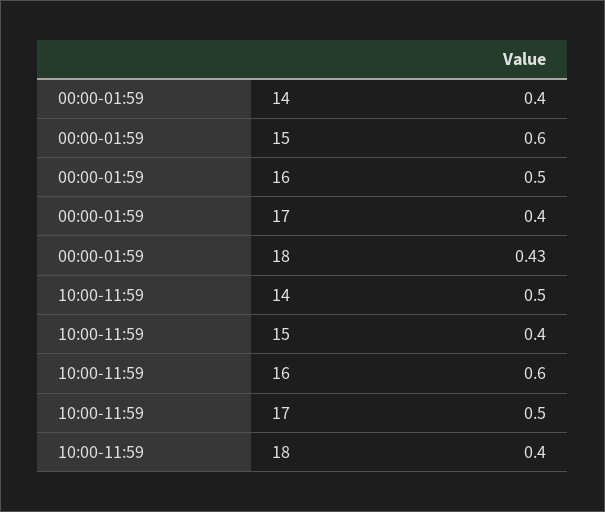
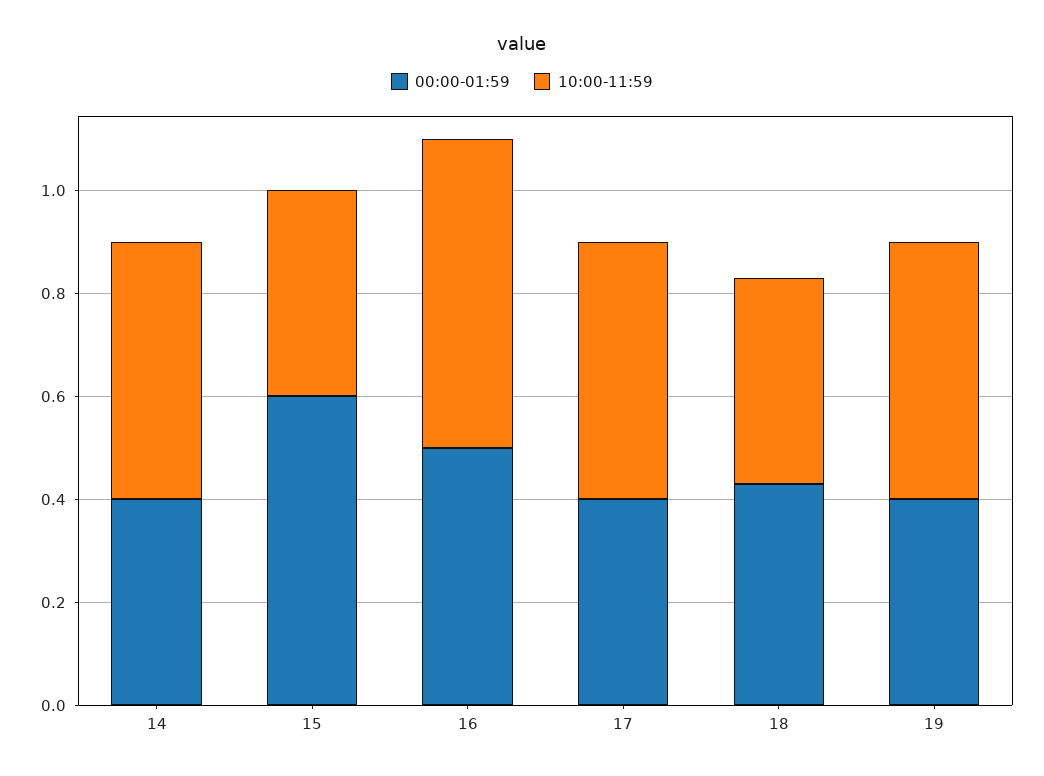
00:00-01:59, 19: none -> 0.4
10:00-11:59, 19: none -> 0.5

